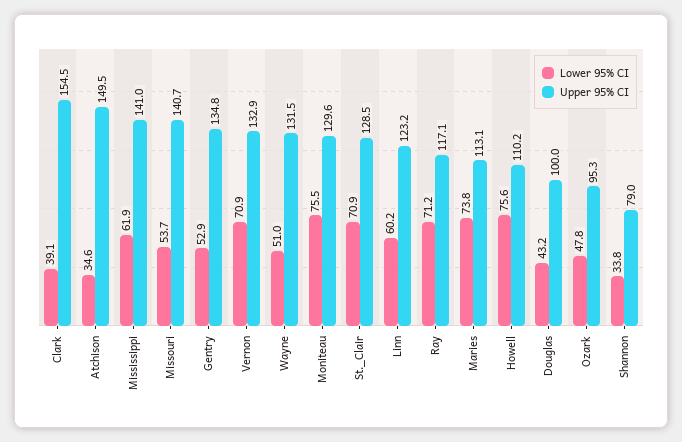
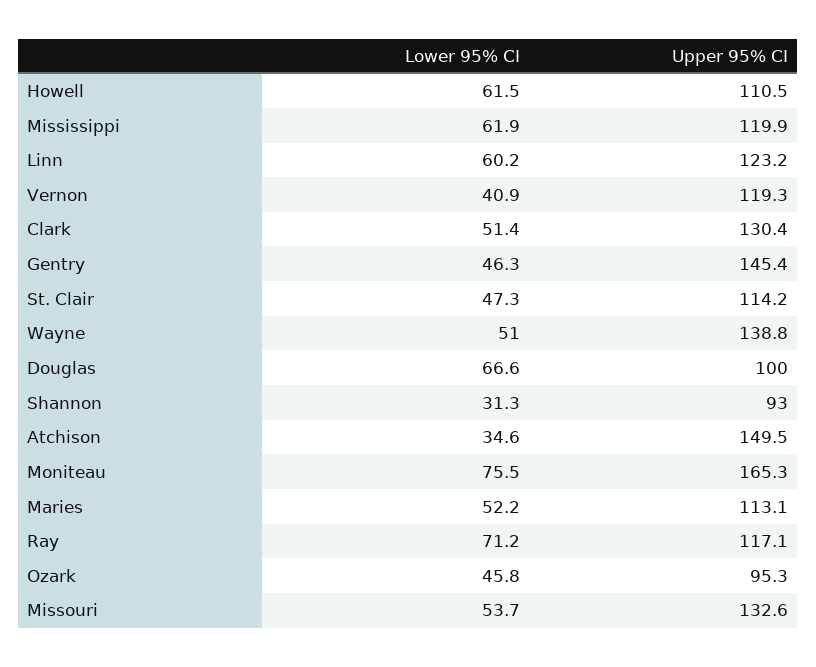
Lower 95% CI, Clark: 39.1 -> 51.4
Upper 95% CI, Clark: 154.5 -> 130.4
Upper 95% CI, Mississippi: 141 -> 119.9
Upper 95% CI, Missouri: 140.7 -> 132.6
Lower 95% CI, Gentry: 52.9 -> 46.3
Upper 95% CI, Gentry: 134.8 -> 145.4
Lower 95% CI, Vernon: 70.9 -> 40.9
Upper 95% CI, Vernon: 132.9 -> 119.3
Upper 95% CI, Wayne: 131.5 -> 138.8
Upper 95% CI, Moniteau: 129.6 -> 165.3
Lower 95% CI, St._Clair: 70.9 -> 47.3
Upper 95% CI, St._Clair: 128.5 -> 114.2
Lower 95% CI, Maries: 73.8 -> 52.2
Lower 95% CI, Howell: 75.6 -> 61.5
Upper 95% CI, Howell: 110.2 -> 110.5
Lower 95% CI, Douglas: 43.2 -> 66.6
Lower 95% CI, Ozark: 47.8 -> 45.8
Lower 95% CI, Shannon: 33.8 -> 31.3
Upper 95% CI, Shannon: 79 -> 93

